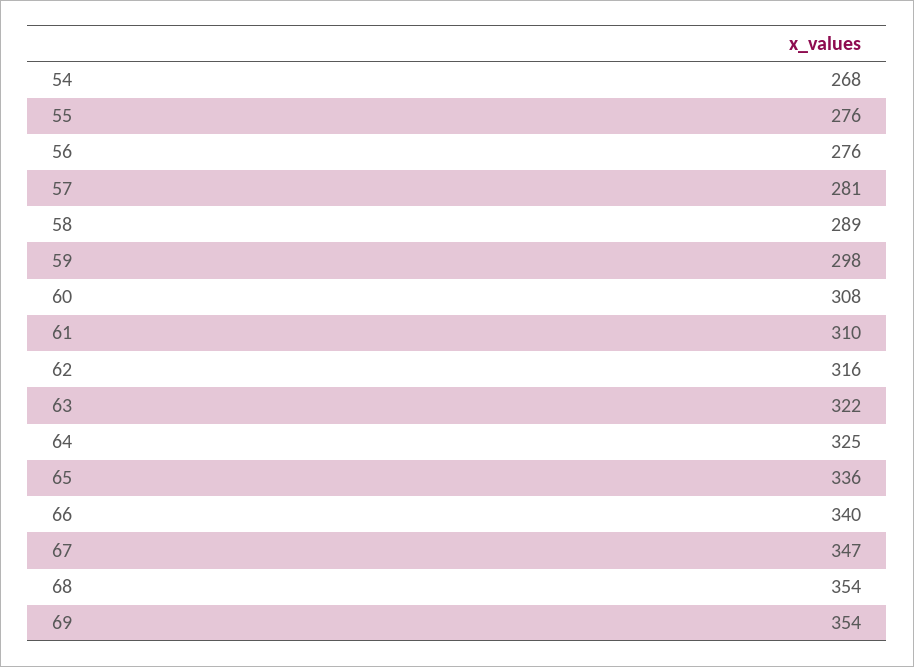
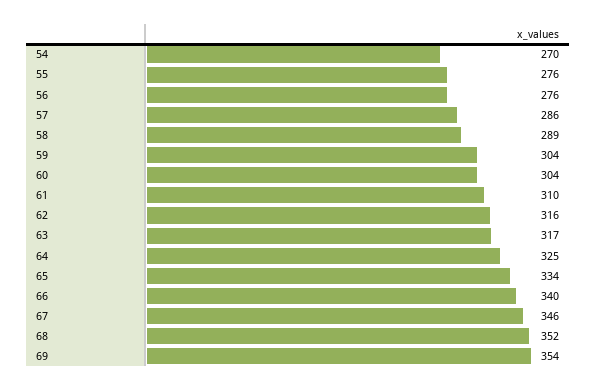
54: 268 -> 270
57: 281 -> 286
59: 298 -> 304
60: 308 -> 304
63: 322 -> 317
65: 336 -> 334
67: 347 -> 346
68: 354 -> 352

